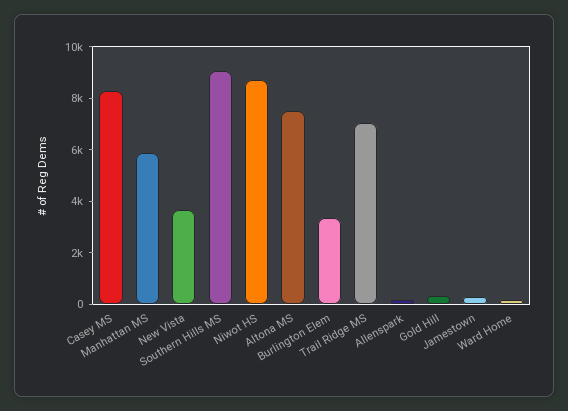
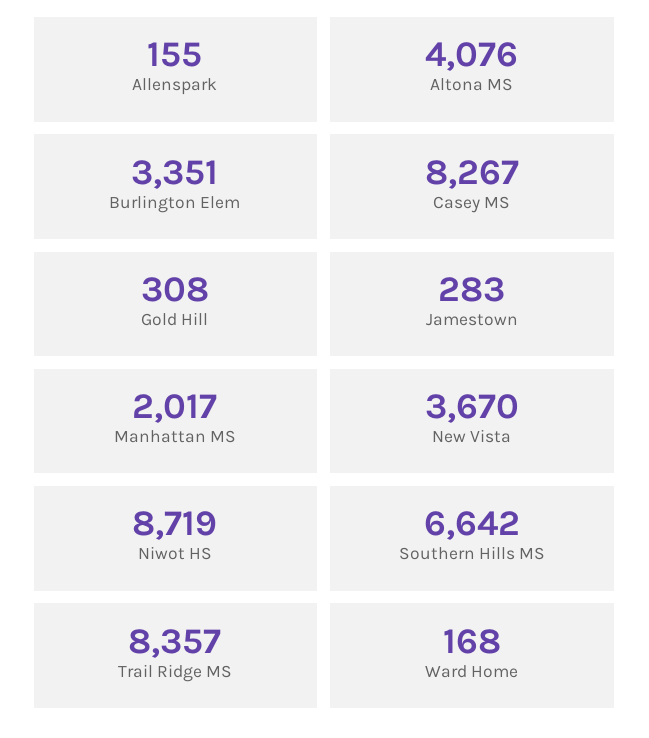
Manhattan MS: 6000 -> 2017
Southern Hills MS: 9000 -> 6642
Altona MS: 7500 -> 4076
Trail Ridge MS: 7000 -> 8357

